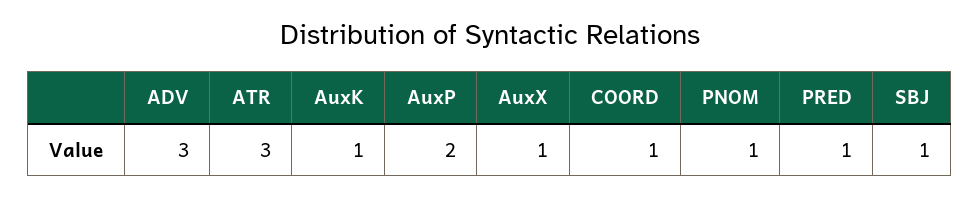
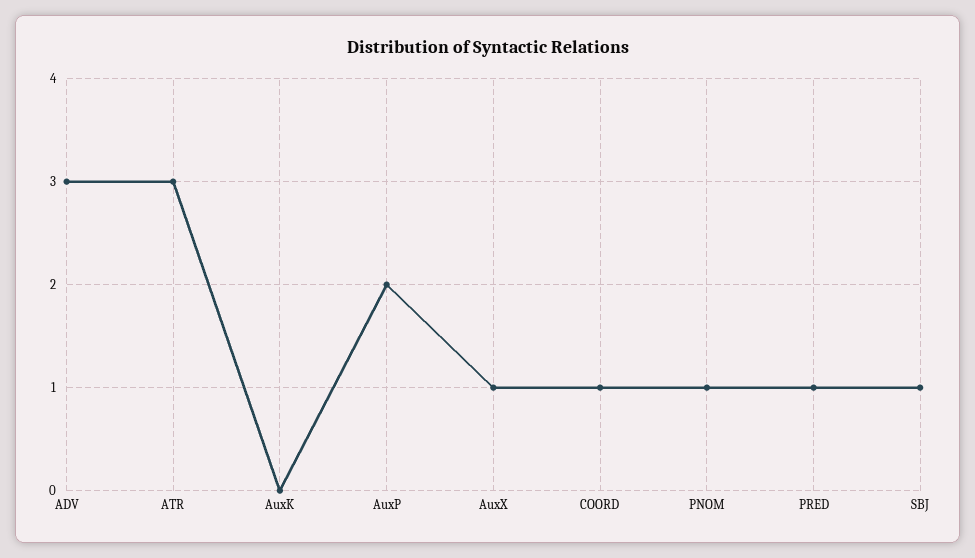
AuxK: 1 -> 0

